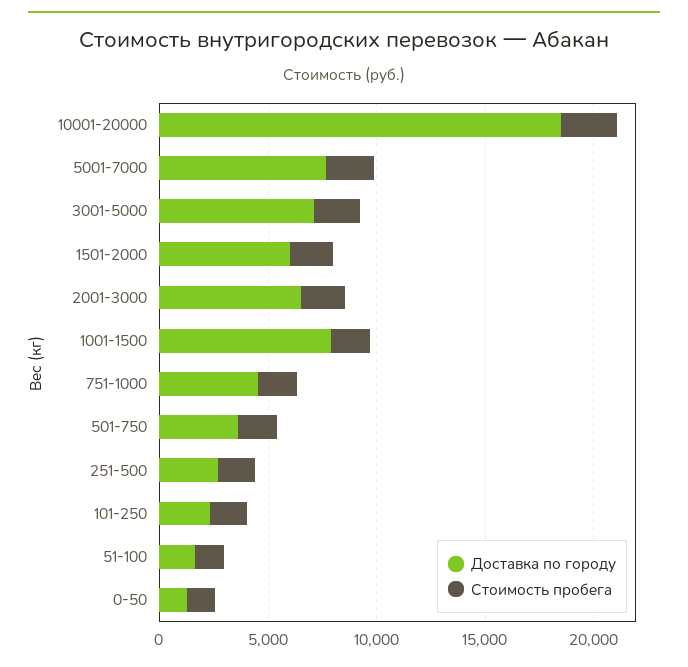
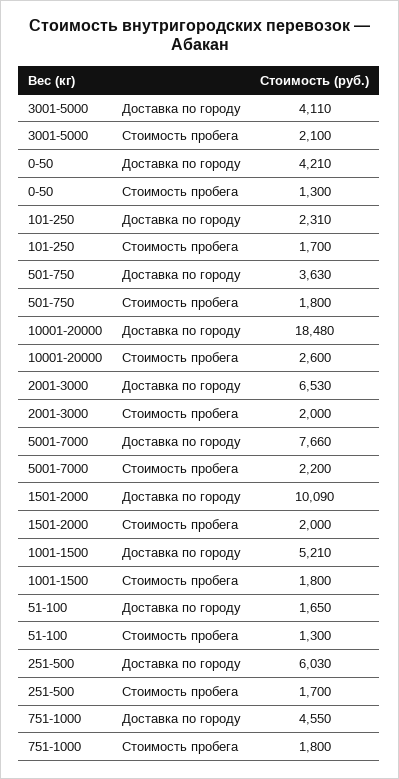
Доставка по городу, 3001-5000: 7000 -> 4110
Доставка по городу, 1501-2000: 6000 -> 10090
Доставка по городу, 1001-1500: 8000 -> 5210
Доставка по городу, 251-500: 3000 -> 6030
Доставка по городу, 0-50: 1000 -> 4210

